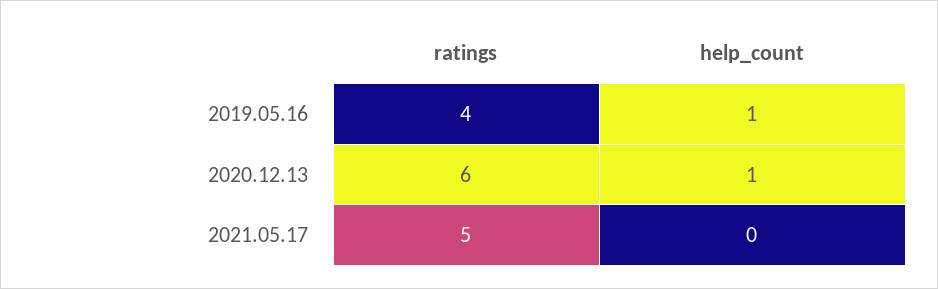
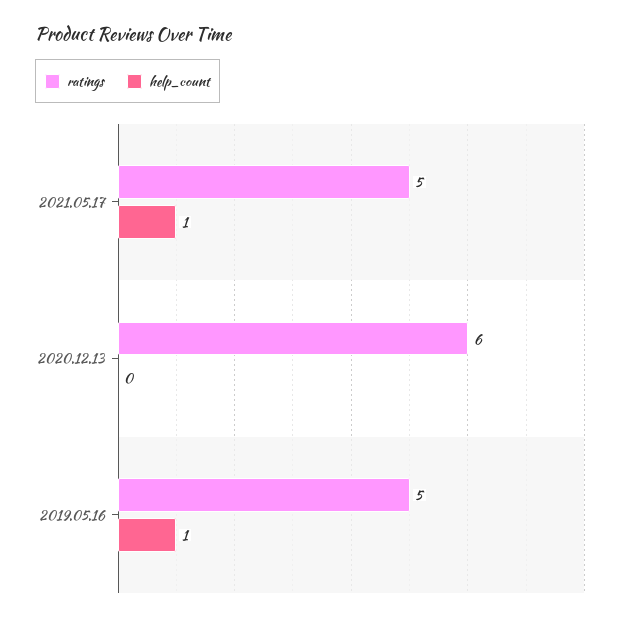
ratings, 2019.05.16: 4 -> 5
help_count, 2020.12.13: 1 -> 0
help_count, 2021.05.17: 0 -> 1

